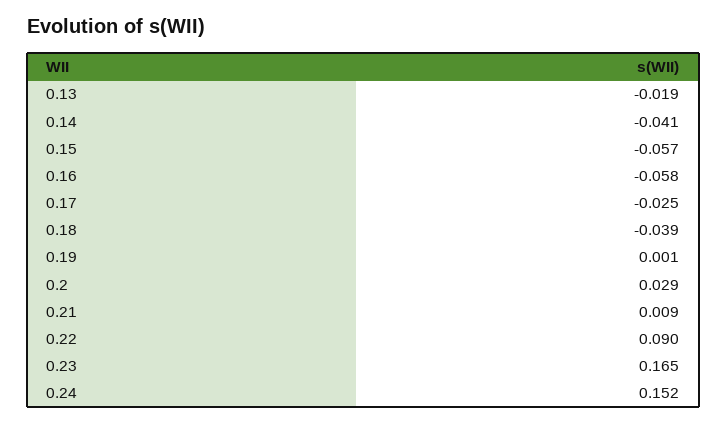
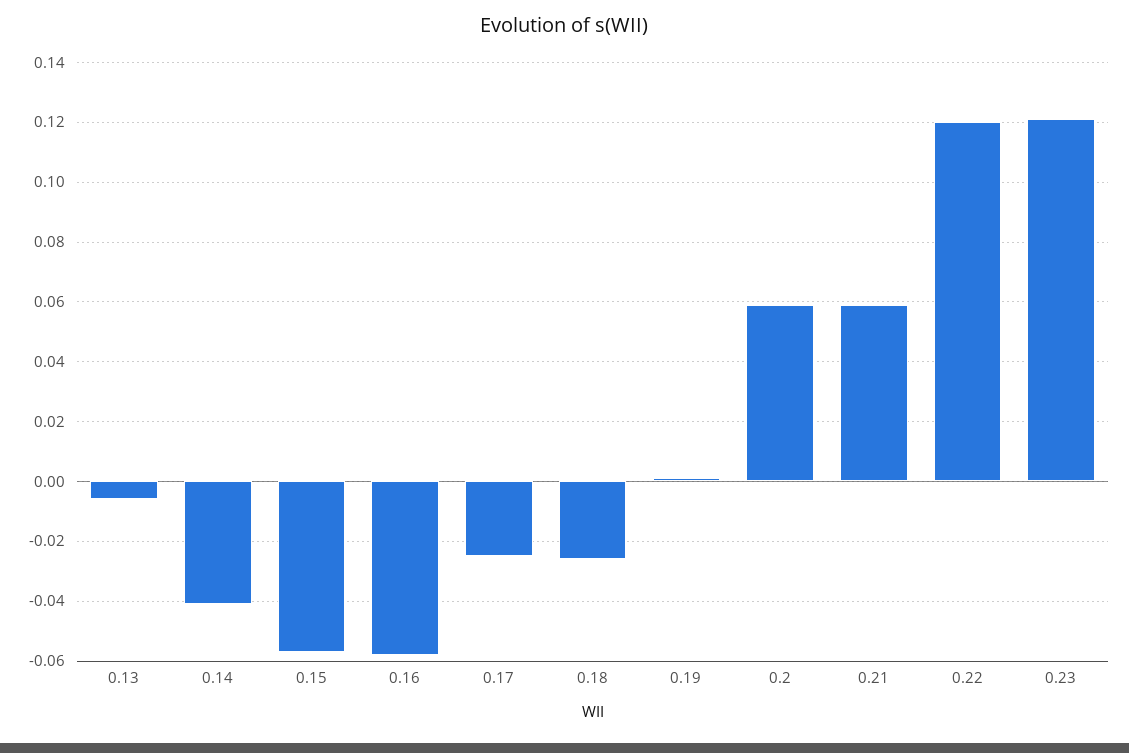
0.13: -0.019 -> -0.005
0.18: -0.039 -> -0.025
0.2: 0.029 -> 0.06
0.21: 0.009 -> 0.06
0.22: 0.09 -> 0.12
0.23: 0.165 -> 0.12
0.24: 0.152 -> none

